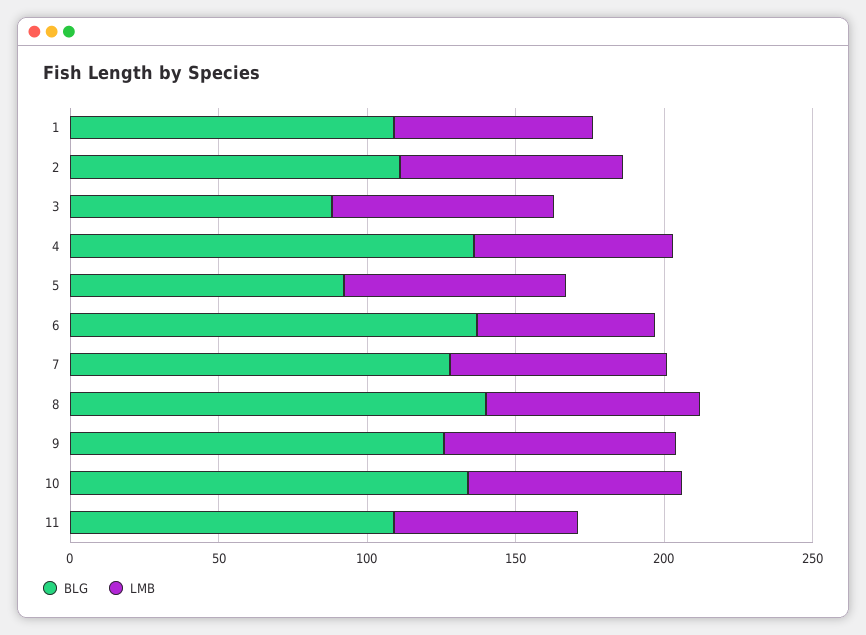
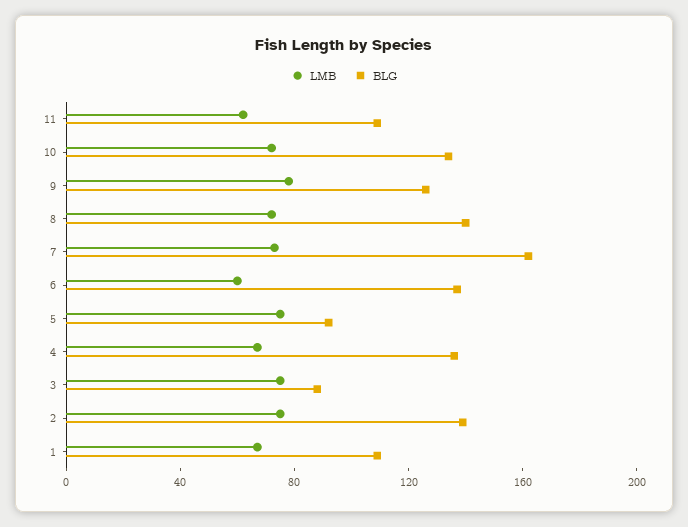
BLG, 2: 110 -> 140
BLG, 7: 130 -> 160

